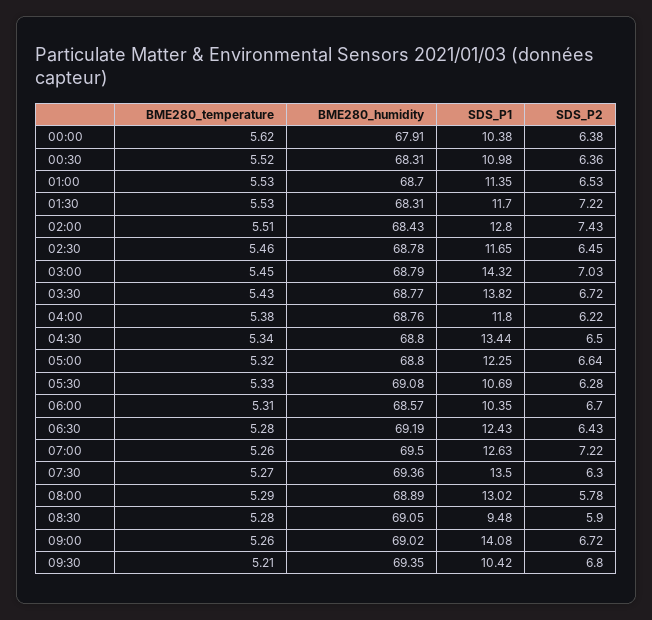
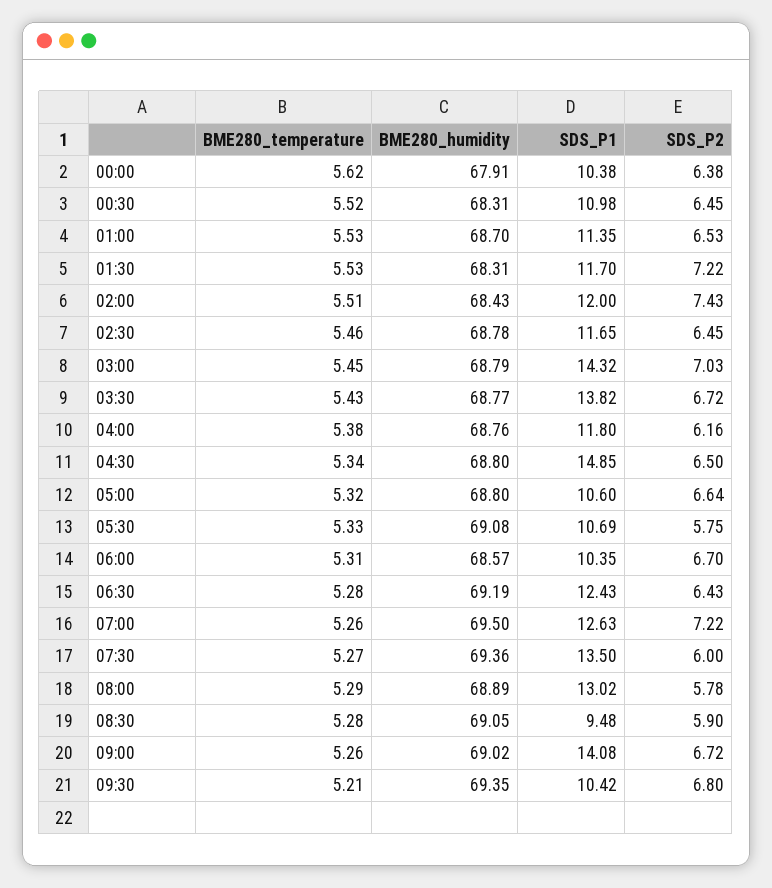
SDS_P2, 00:30: 6.36 -> 6.45
SDS_P1, 02:00: 12.8 -> 12
SDS_P2, 04:00: 6.22 -> 6.16
SDS_P1, 04:30: 13.44 -> 14.85
SDS_P1, 05:00: 12.25 -> 10.6
SDS_P2, 05:30: 6.28 -> 5.75
SDS_P2, 07:30: 6.3 -> 6

